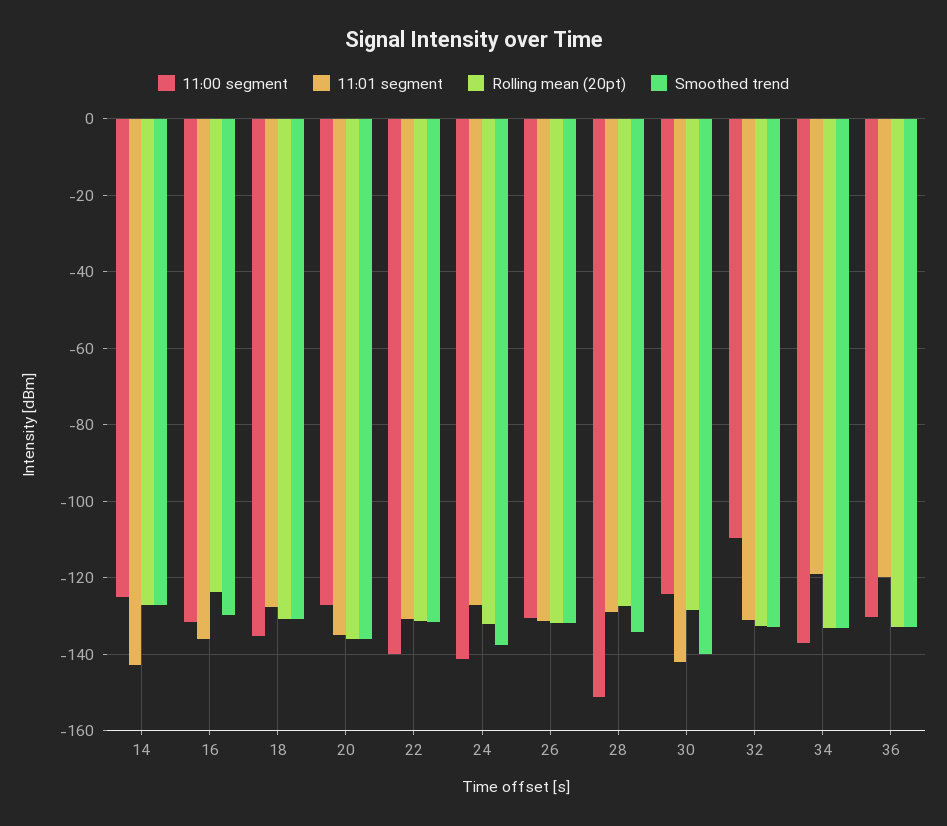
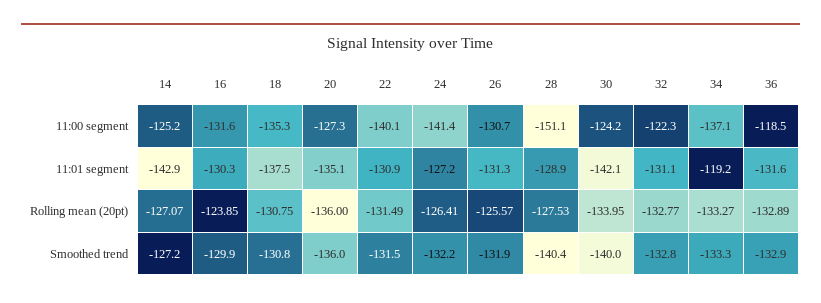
11:01 segment, 16: -136 -> -130.3
11:01 segment, 18: -128 -> -137.5
Rolling mean (20pt), 24: -132 -> -126.41
Smoothed trend, 24: -138 -> -132.2
Rolling mean (20pt), 26: -132 -> -125.57
Smoothed trend, 28: -134 -> -140.4
Rolling mean (20pt), 30: -128 -> -133.95
11:00 segment, 32: -110 -> -122.3
11:00 segment, 36: -130 -> -118.5
11:01 segment, 36: -120 -> -131.6

